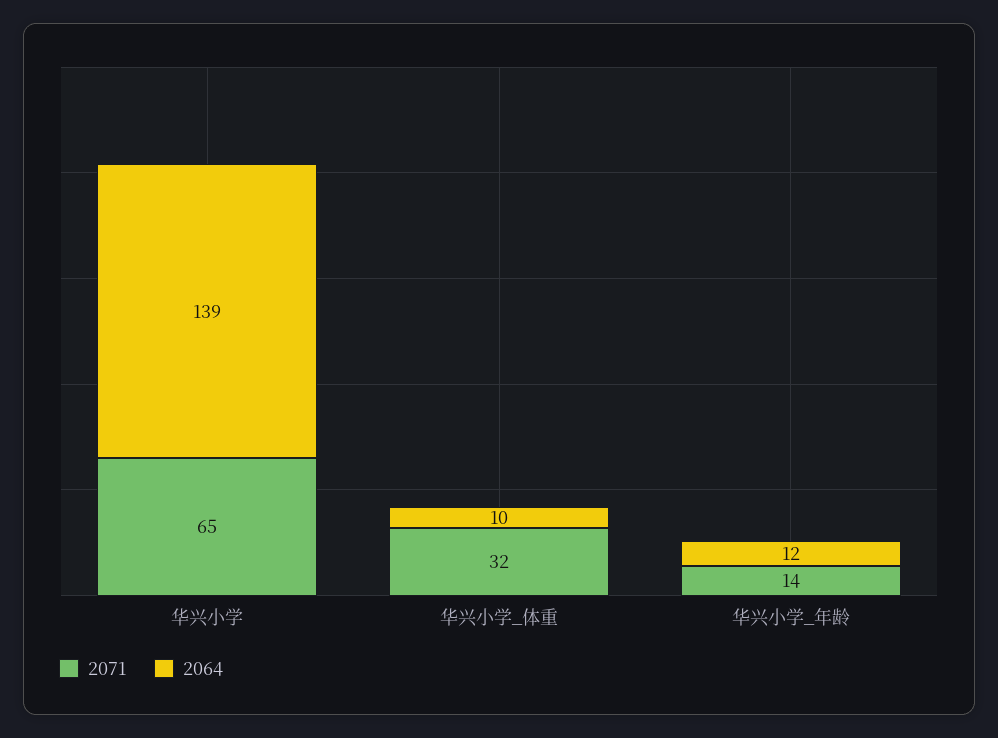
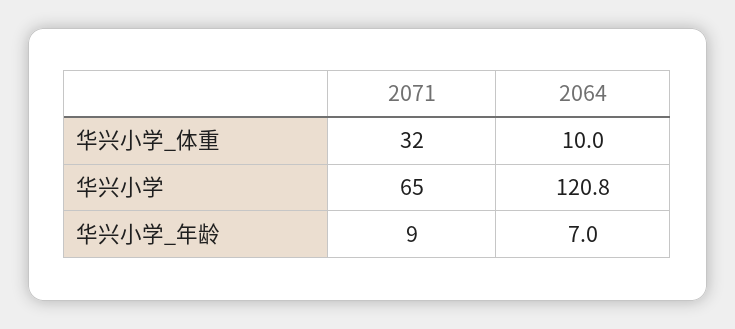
2064, 华兴小学: 139 -> 120.8
2071, 华兴小学_年龄: 14 -> 9
2064, 华兴小学_年龄: 12 -> 7

